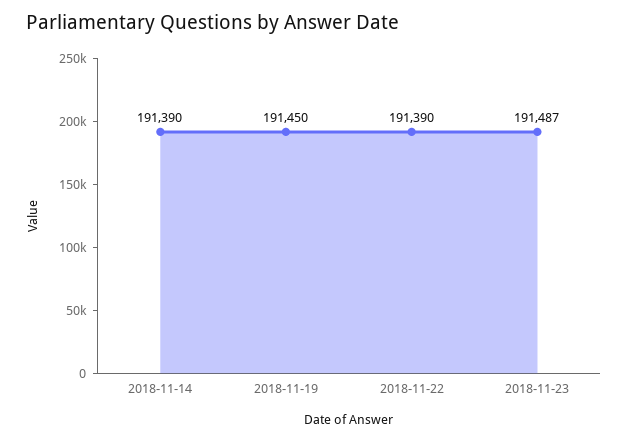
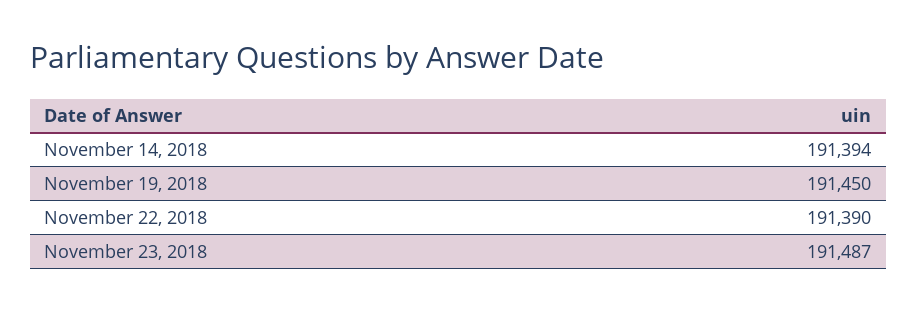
2018-11-14: 191390 -> 191394

